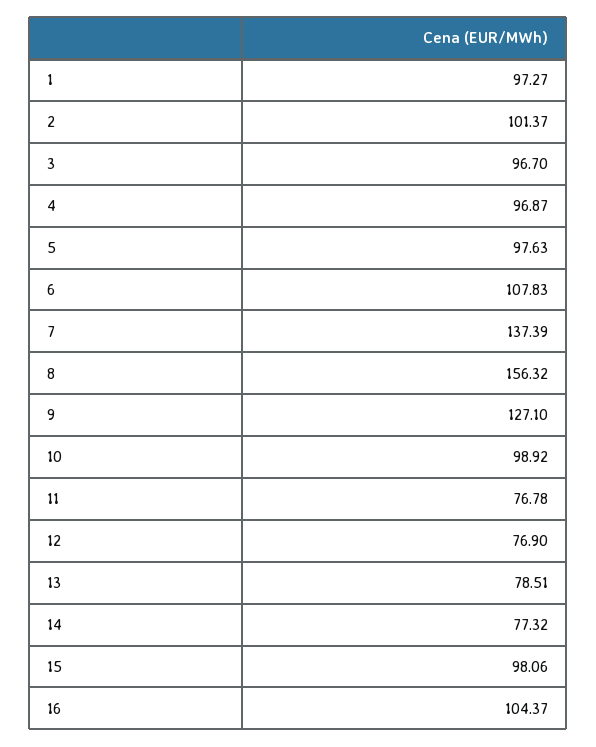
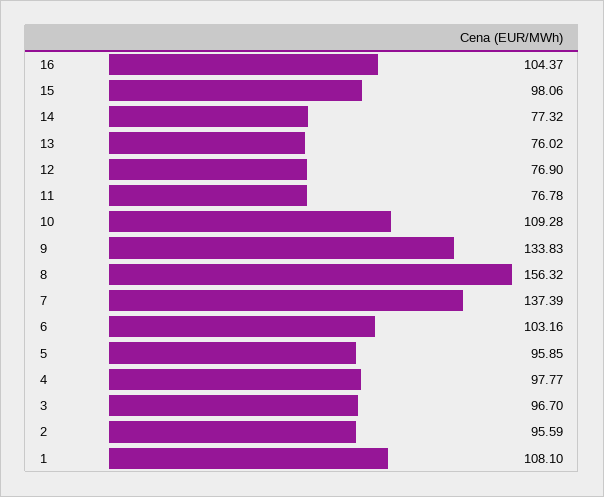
1: 97.27 -> 108.1
2: 101.37 -> 95.59
4: 96.87 -> 97.77
5: 97.63 -> 95.85
6: 107.83 -> 103.16
9: 127.1 -> 133.83
10: 98.92 -> 109.28
13: 78.51 -> 76.02

